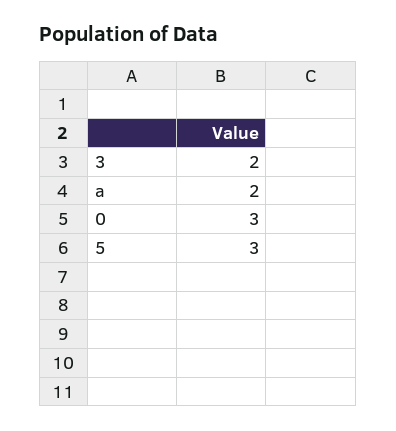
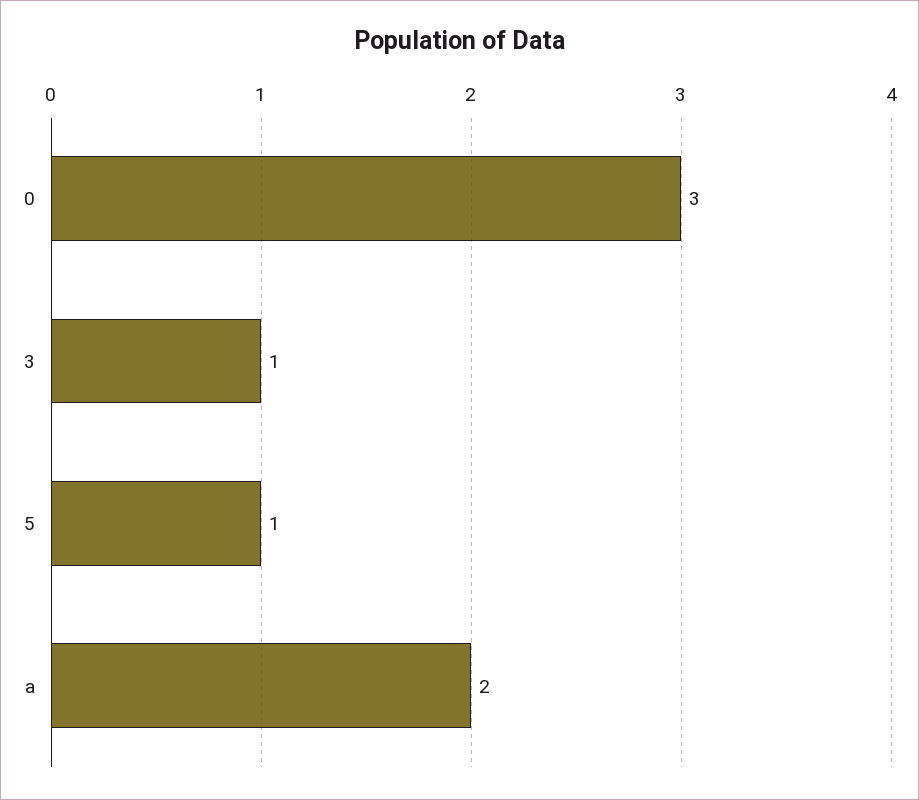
3: 2 -> 1
5: 3 -> 1

